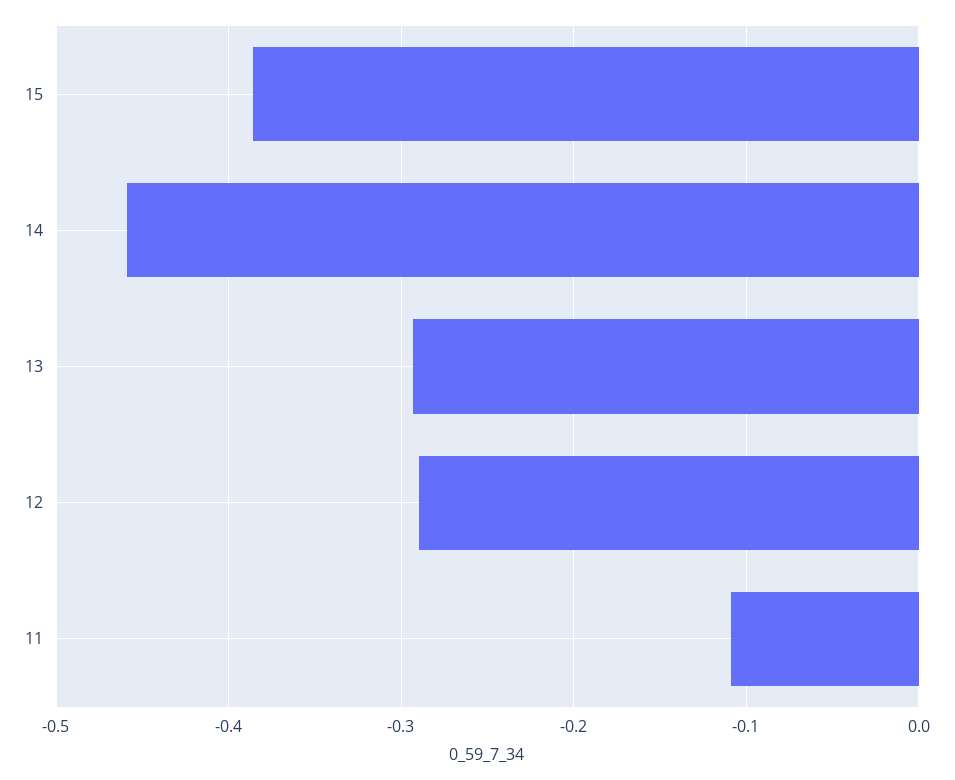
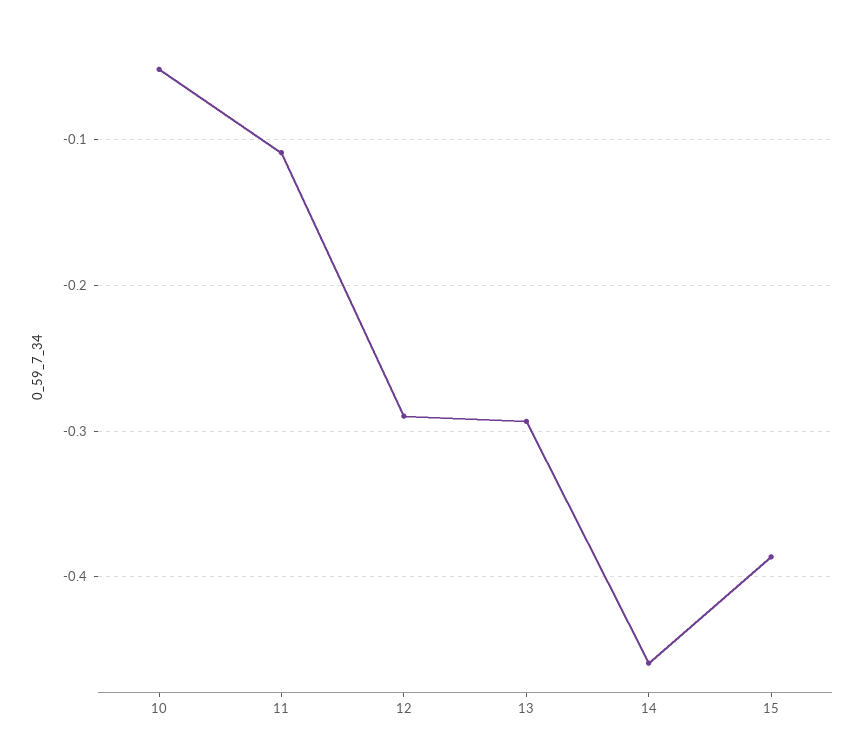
10: none -> -0.05

